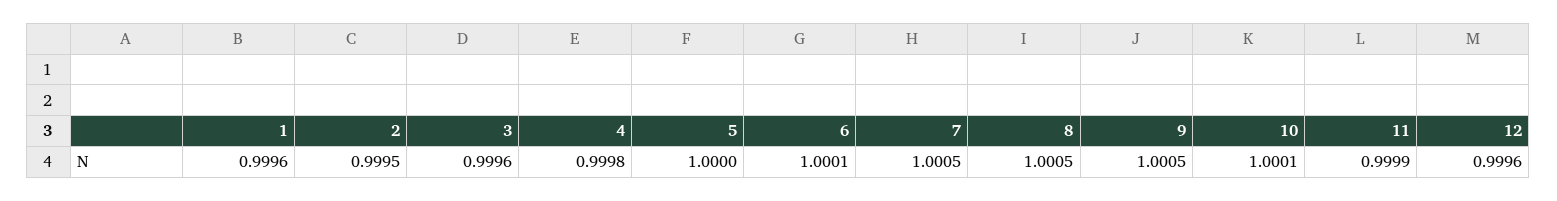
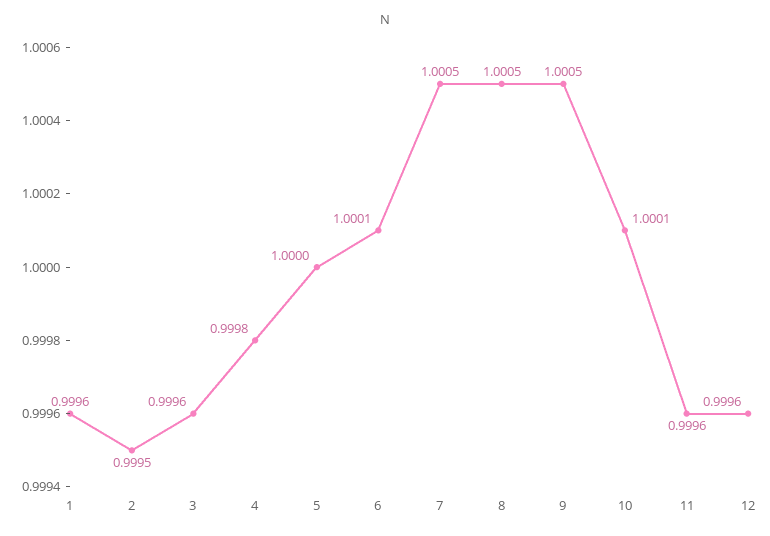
11: 0.9999 -> 0.9996

